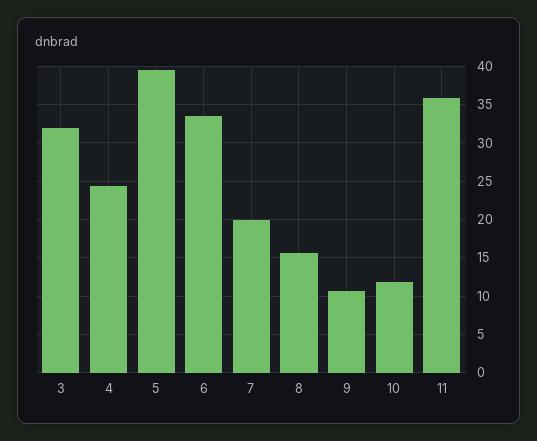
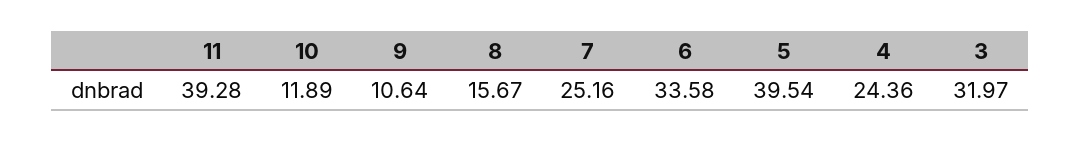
7: 20 -> 25.16
11: 36 -> 39.28

